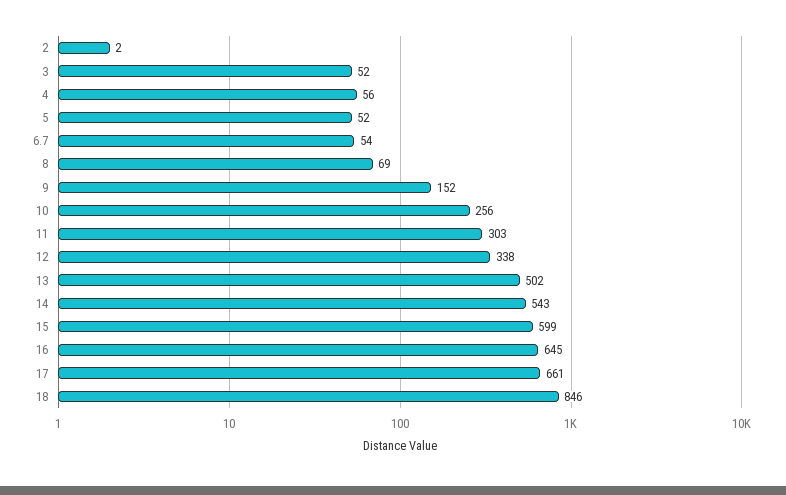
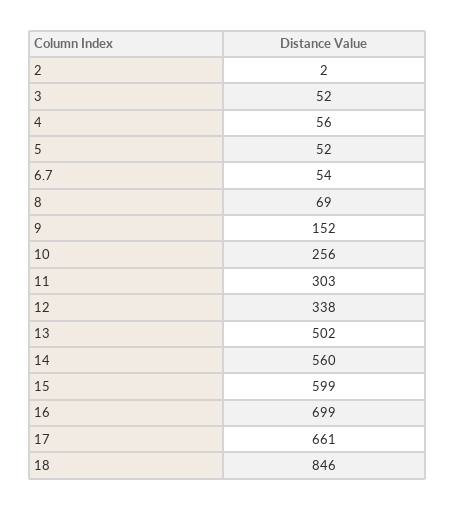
14: 543 -> 560
16: 645 -> 699

